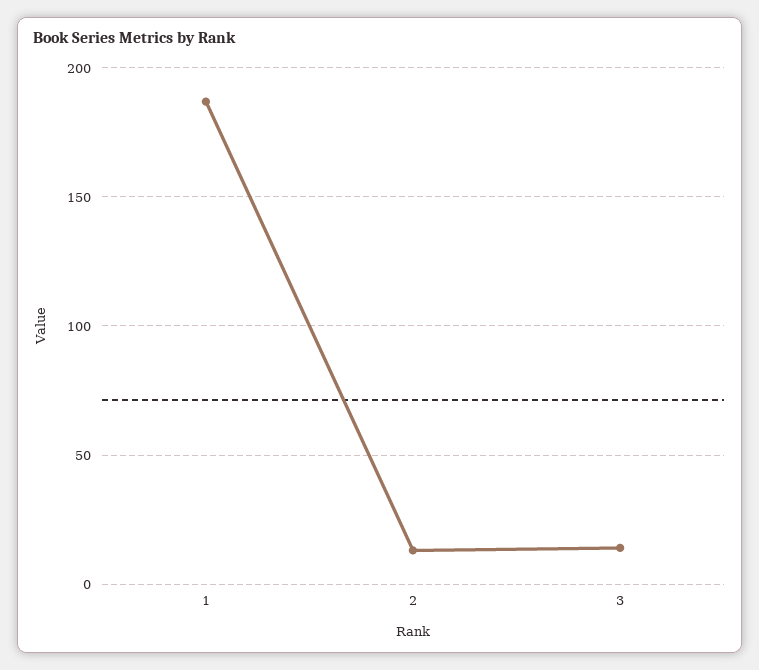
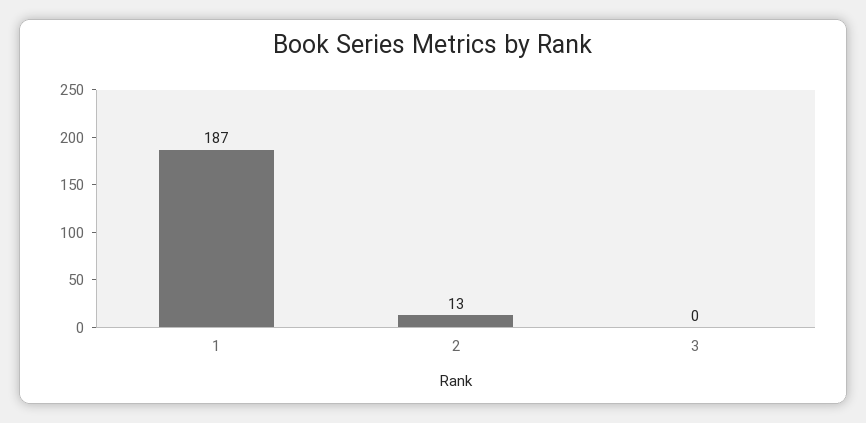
3: 15 -> 0

